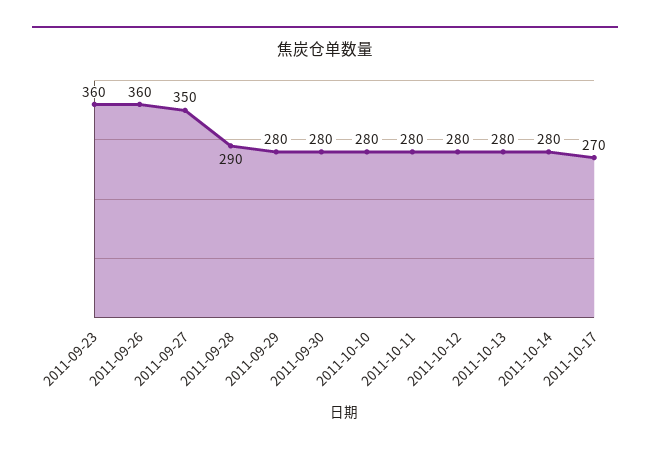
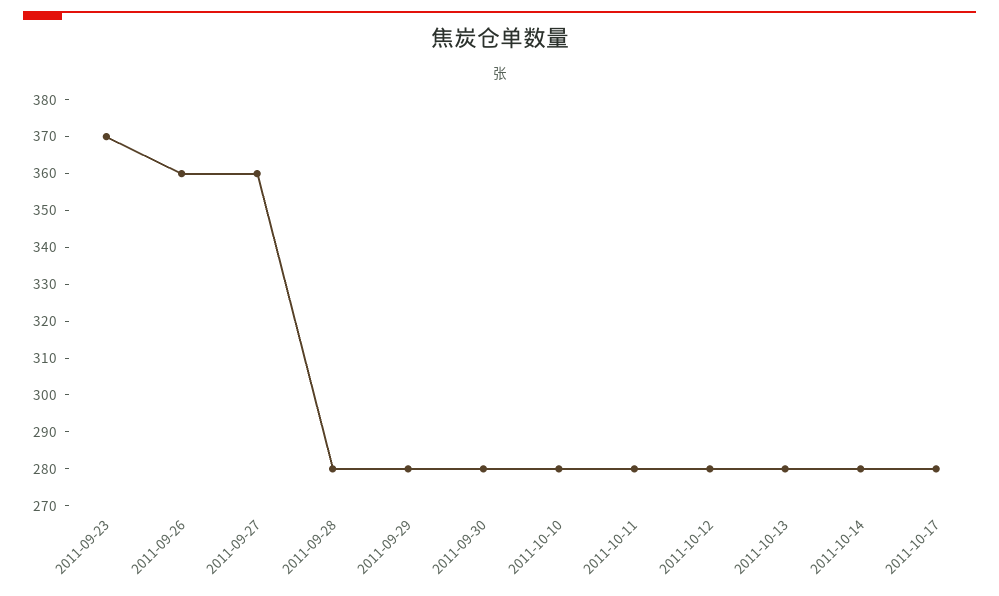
2011-09-23: 360 -> 370
2011-09-27: 350 -> 360
2011-09-28: 290 -> 280
2011-10-17: 270 -> 280

